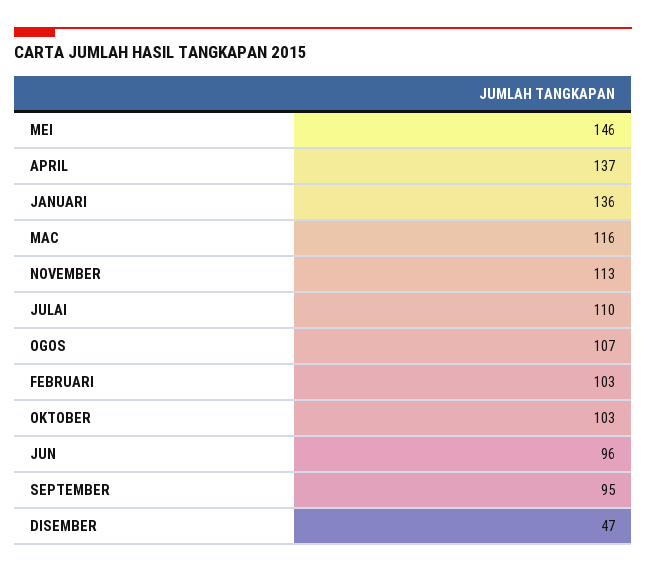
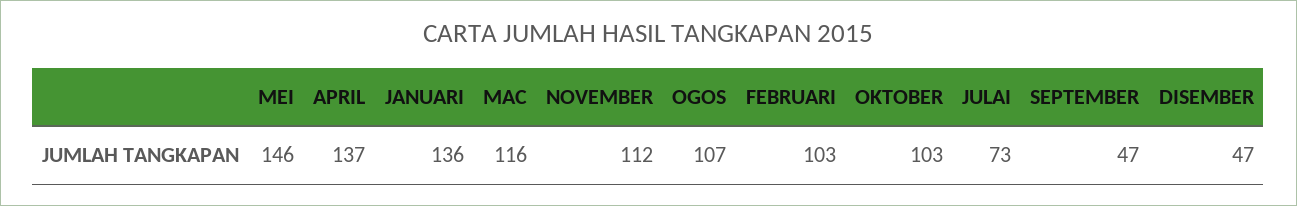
NOVEMBER: 113 -> 112
JULAI: 110 -> 73
JUN: 96 -> none
SEPTEMBER: 95 -> 47

